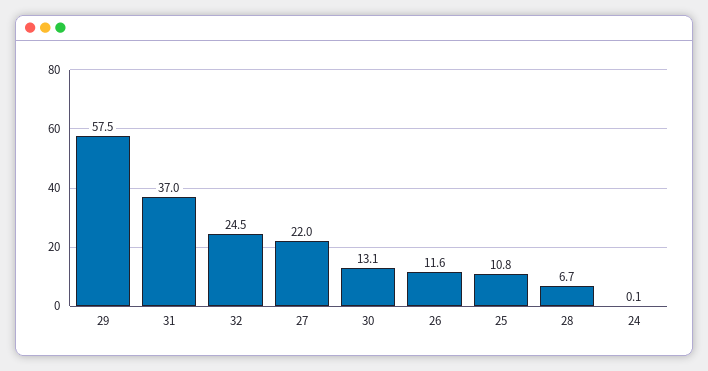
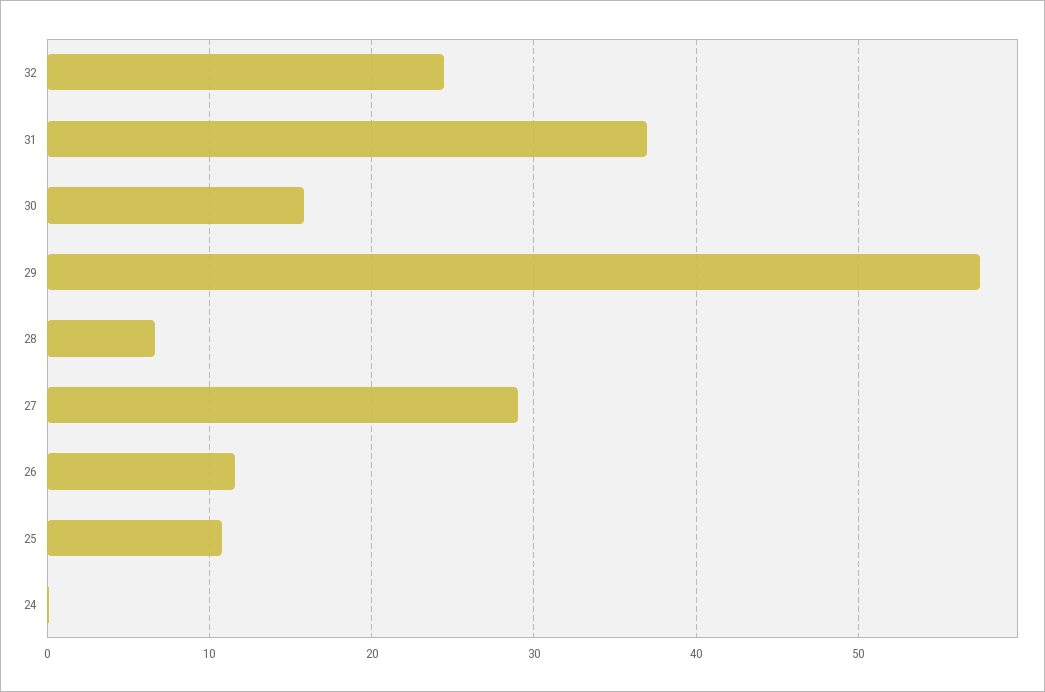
27: 22 -> 29
30: 13.1 -> 16

